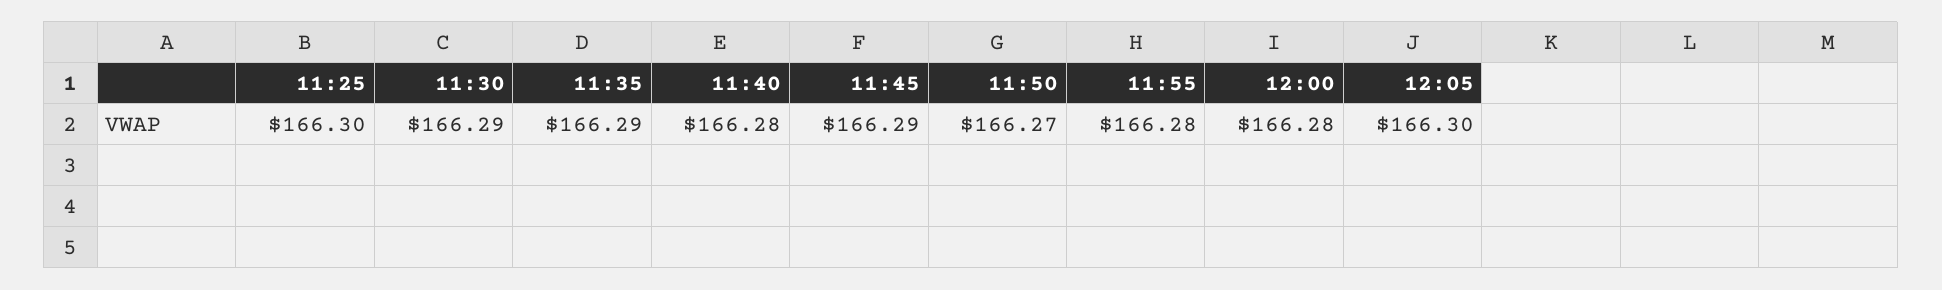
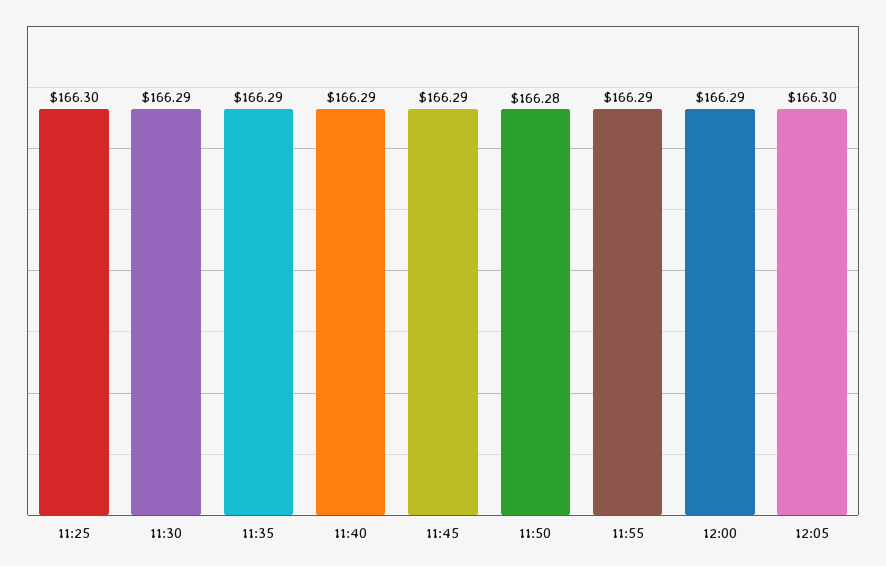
11:40: 166.28 -> 166.29
11:50: 166.27 -> 166.28
11:55: 166.28 -> 166.29
12:00: 166.28 -> 166.29

